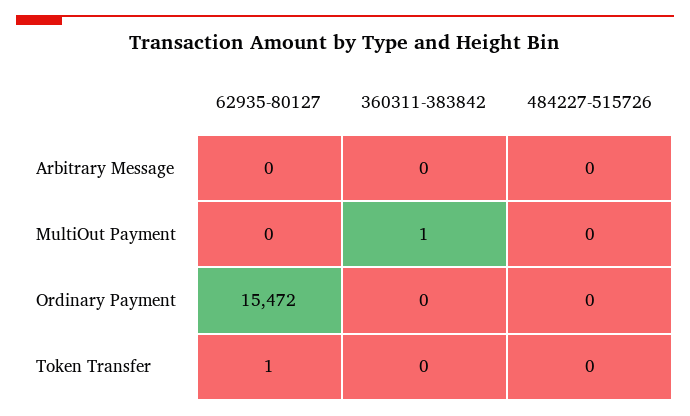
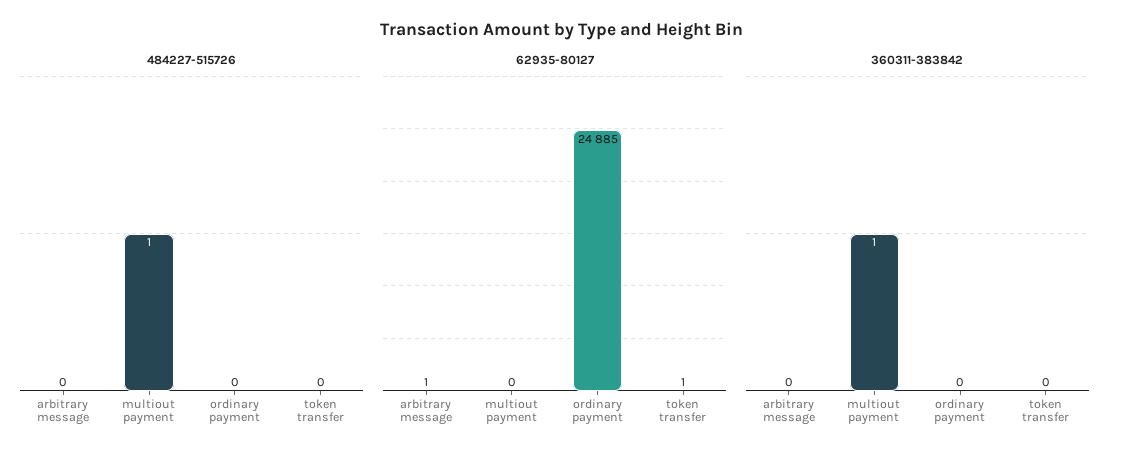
62935-80127, Arbitrary Message: 0 -> 1
484227-515726, MultiOut Payment: 0 -> 1
62935-80127, Ordinary Payment: 15472 -> 24885

